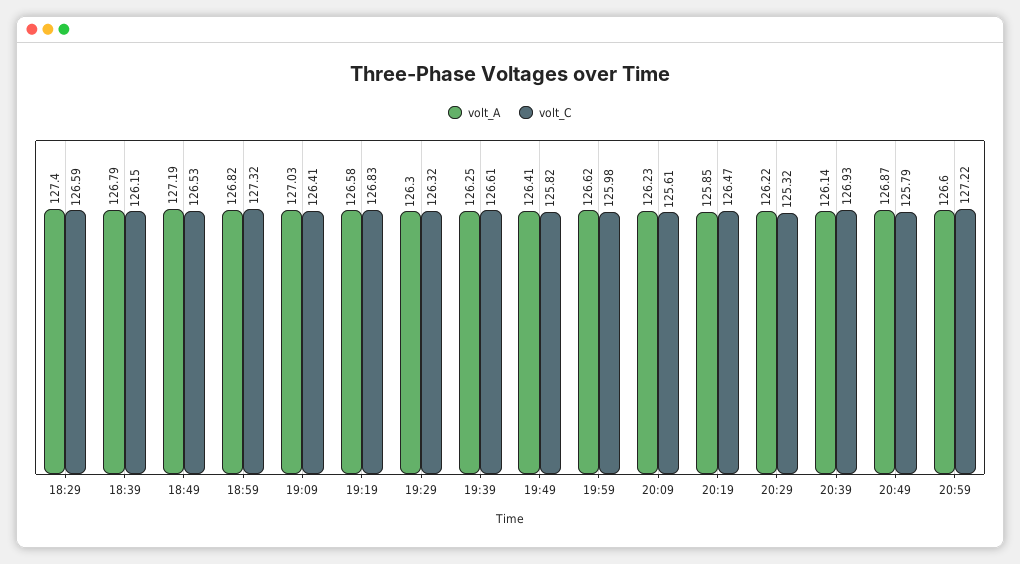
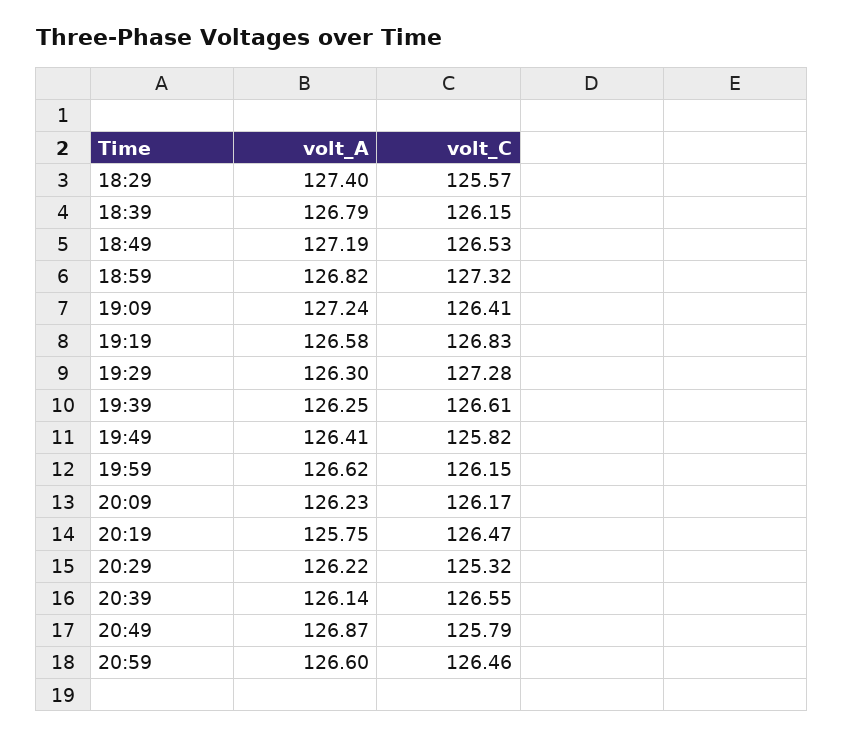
volt_C, 18:29: 126.59 -> 125.57
volt_A, 19:09: 127.03 -> 127.24
volt_C, 19:29: 126.32 -> 127.28
volt_C, 19:59: 125.98 -> 126.15
volt_C, 20:09: 125.61 -> 126.17
volt_A, 20:19: 125.85 -> 125.75
volt_C, 20:39: 126.93 -> 126.55
volt_C, 20:59: 127.22 -> 126.46

